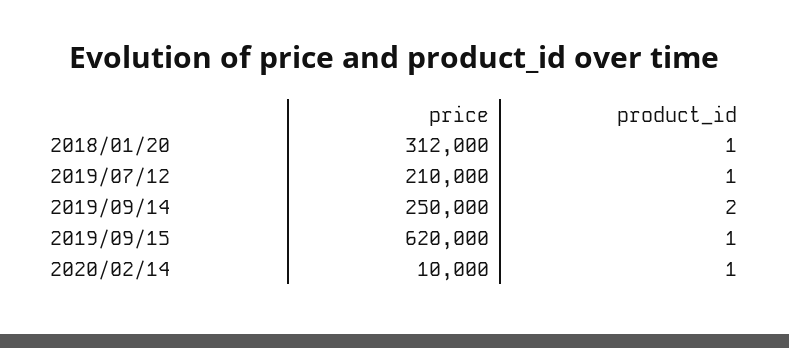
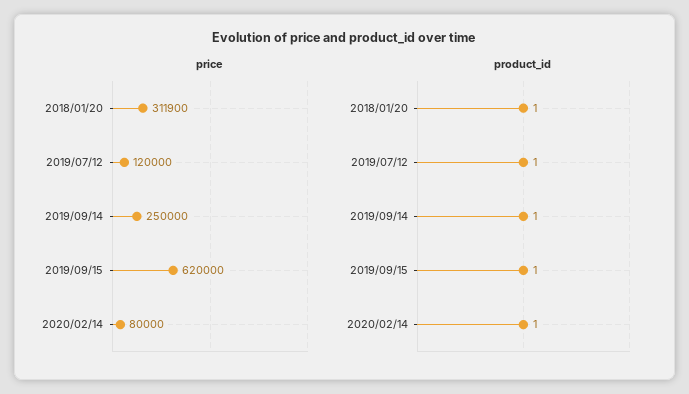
price, 2018/01/20: 312000 -> 311900
price, 2019/07/12: 210000 -> 120000
product_id, 2019/09/14: 2 -> 1
price, 2020/02/14: 10000 -> 80000

